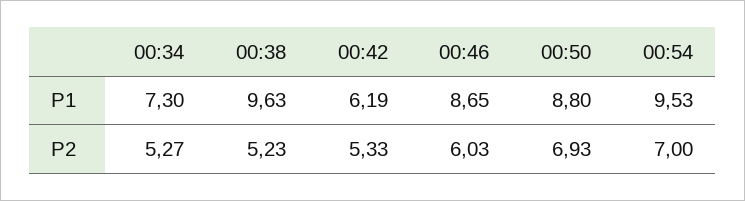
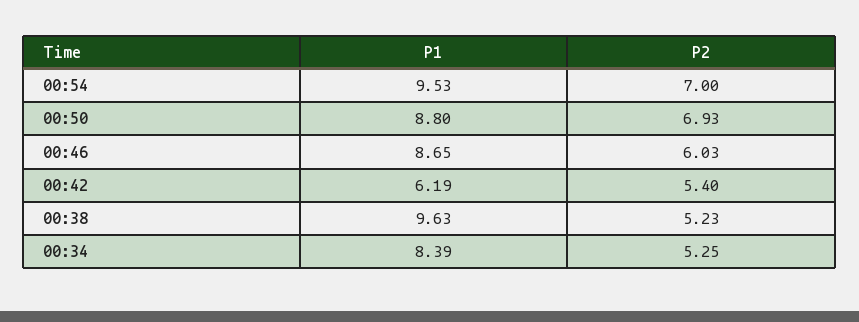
00:34, P1: 7.3 -> 8.39
00:34, P2: 5.27 -> 5.25
00:42, P2: 5.33 -> 5.4

